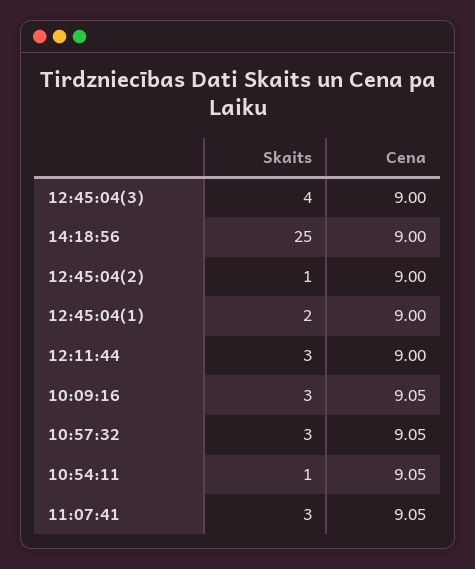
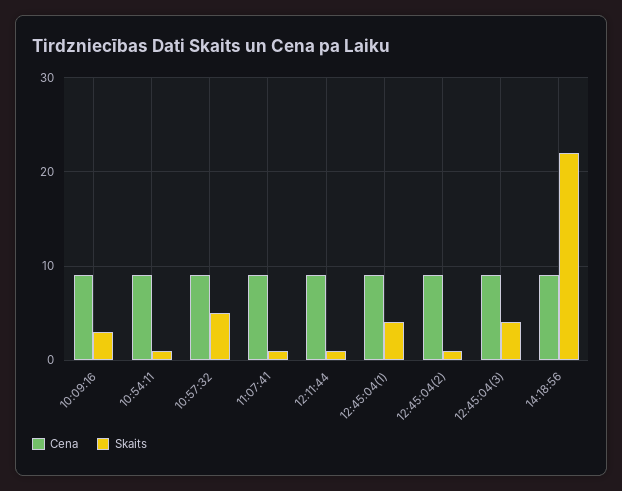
Skaits, 14:18:56: 25 -> 22
Skaits, 12:45:04(1): 2 -> 4
Skaits, 12:11:44: 3 -> 1
Skaits, 10:57:32: 3 -> 5
Skaits, 11:07:41: 3 -> 1

